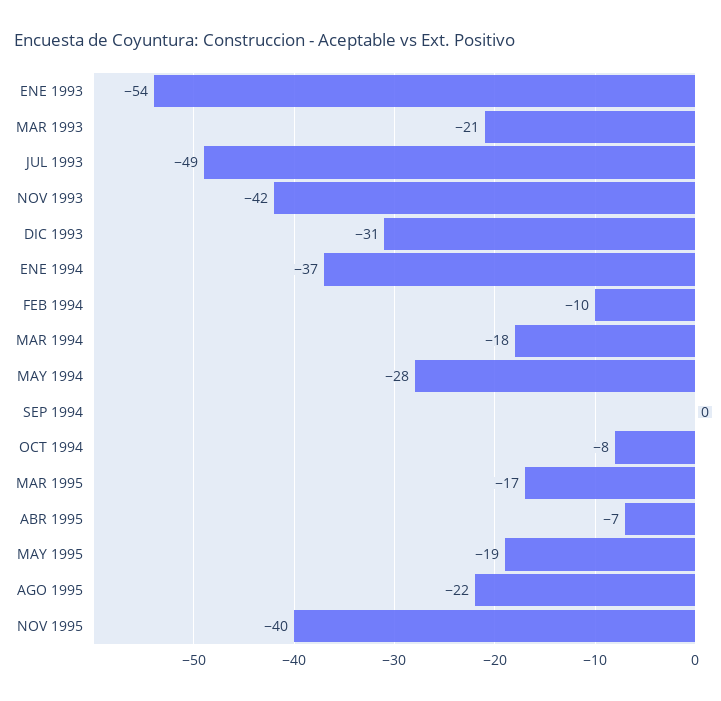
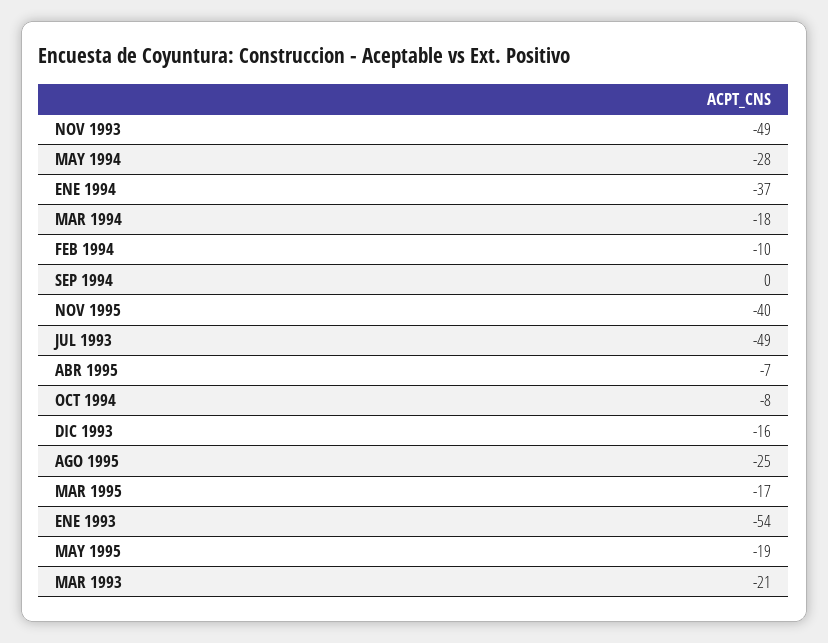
NOV 1993: -42 -> -49
DIC 1993: -31 -> -16
AGO 1995: -22 -> -25

